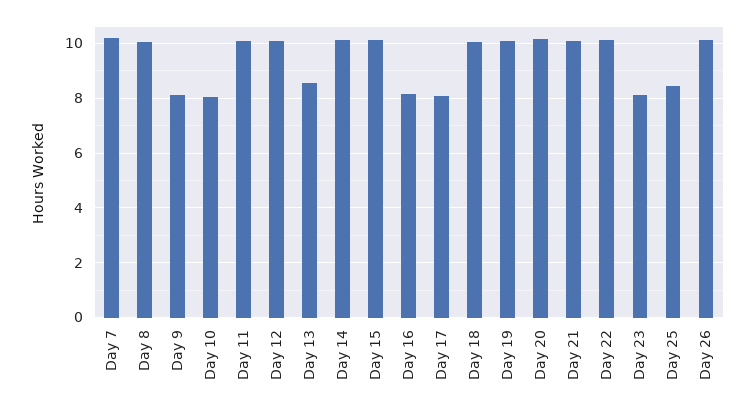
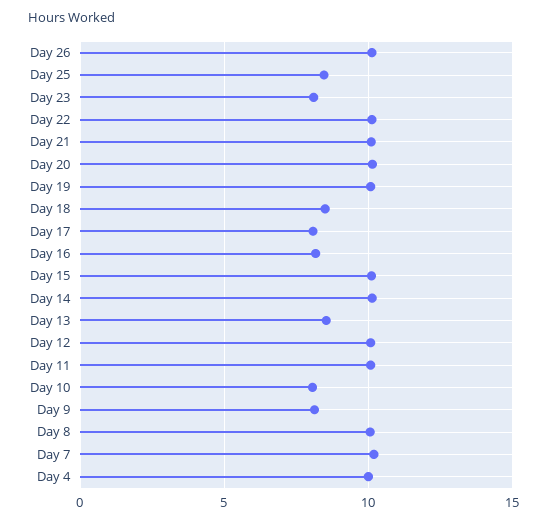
Day 18: 10 -> 8.5
Day 4: none -> 10

